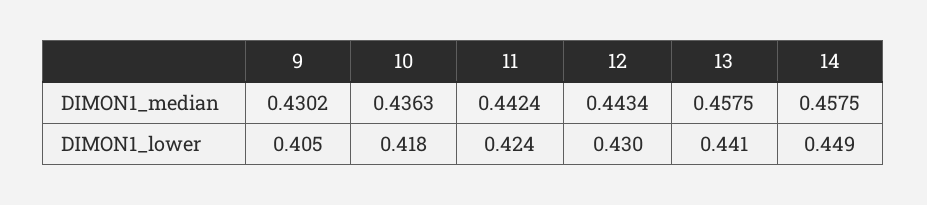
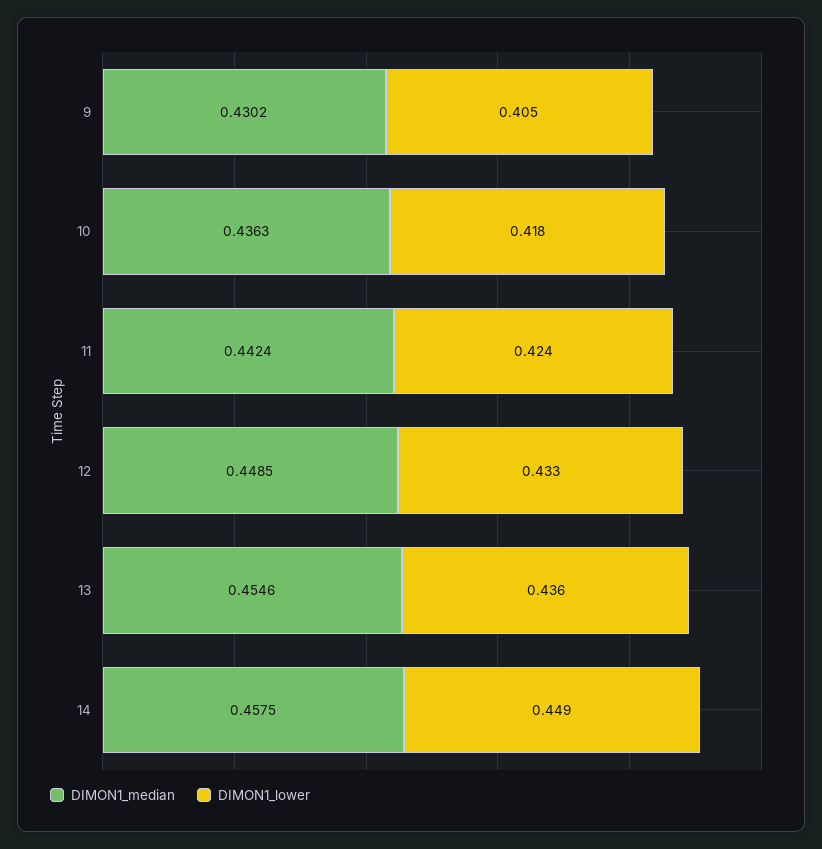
DIMON1_median, 12: 0.4434 -> 0.4485
DIMON1_median, 13: 0.4575 -> 0.4546
DIMON1_lower, 12: 0.43 -> 0.433
DIMON1_lower, 13: 0.441 -> 0.436

